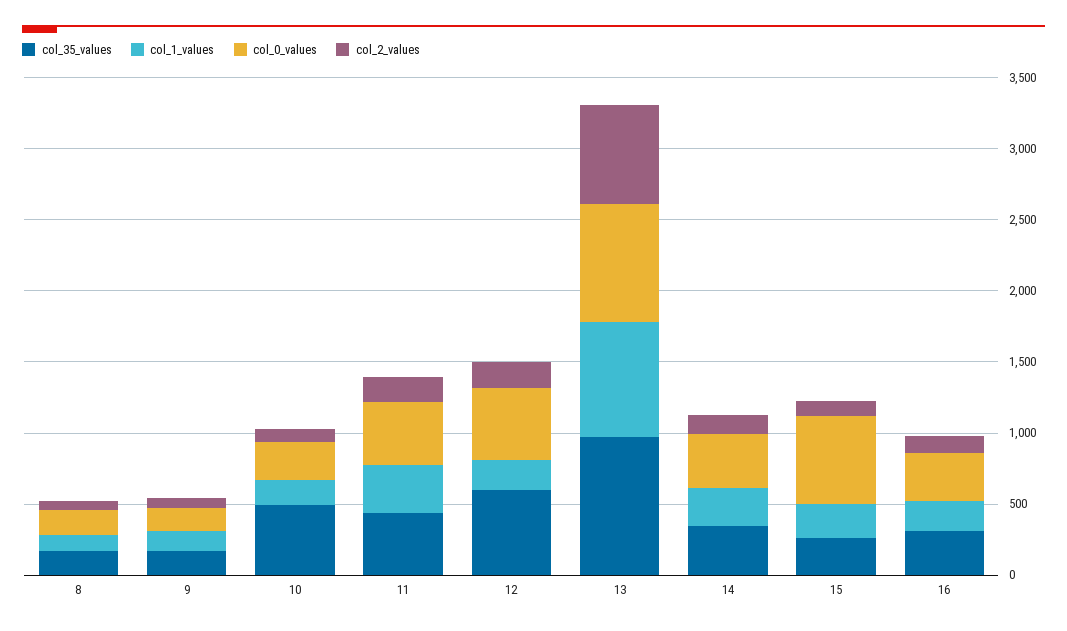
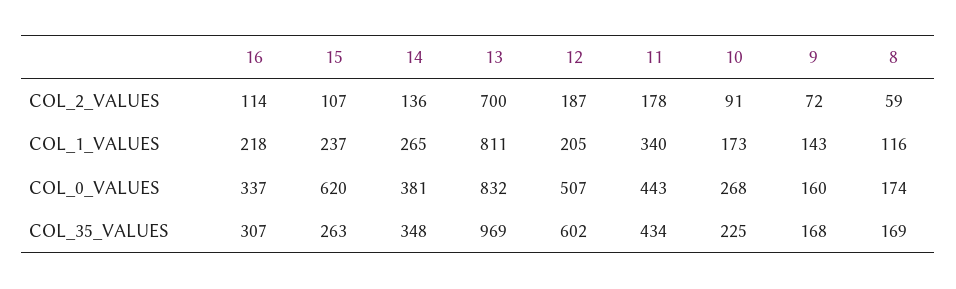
col_35_values, 10: 500 -> 225

